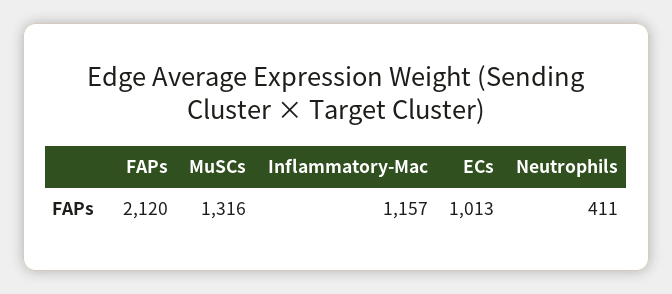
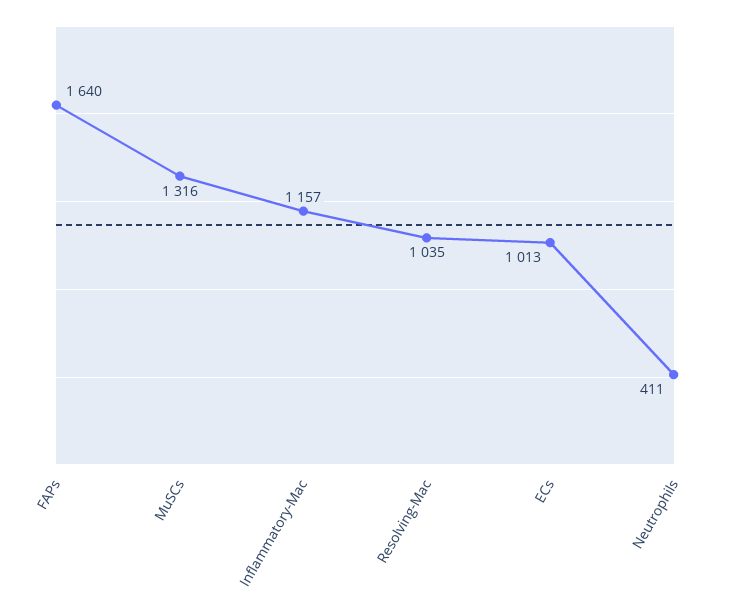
FAPs: 2120 -> 1640
Resolving-Mac: none -> 1035

